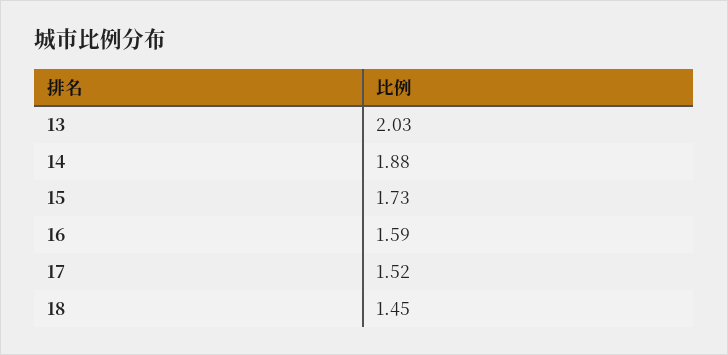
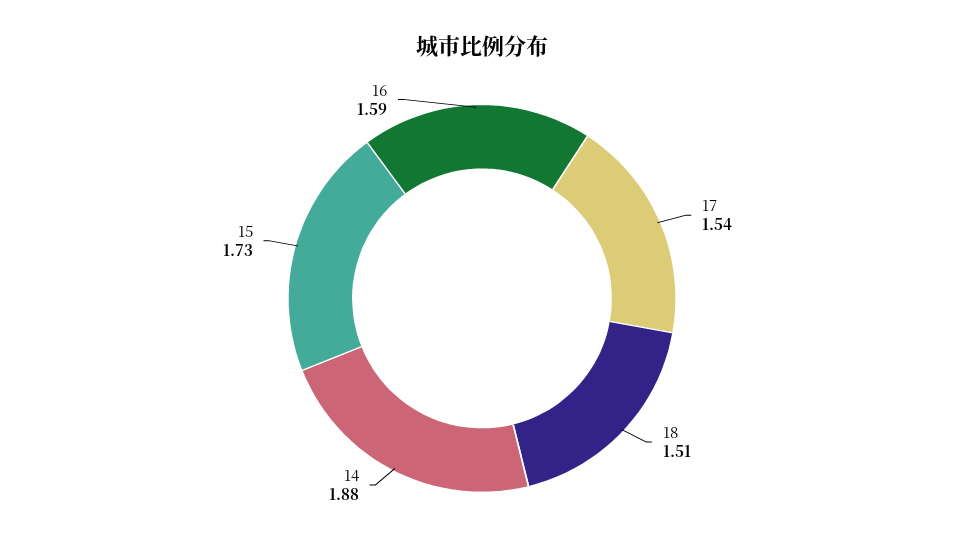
13: 2.03 -> none
17: 1.52 -> 1.54
18: 1.45 -> 1.51

